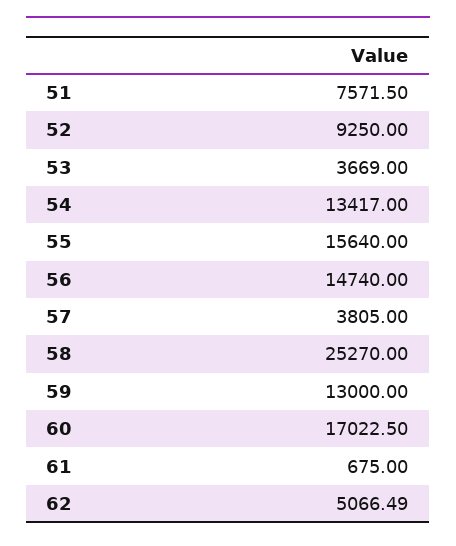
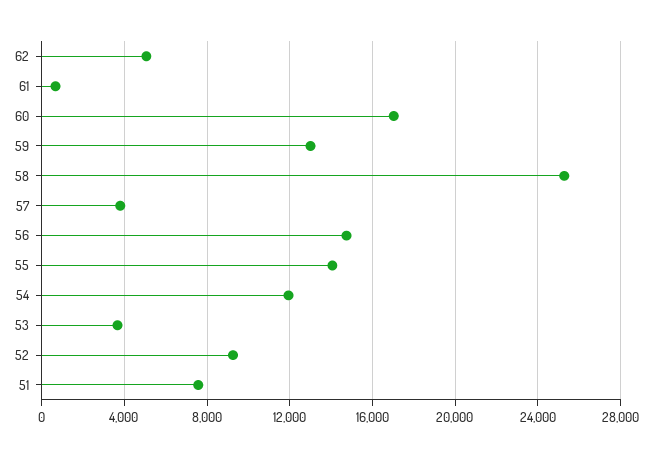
54: 13417 -> 12000
55: 15640 -> 14000

